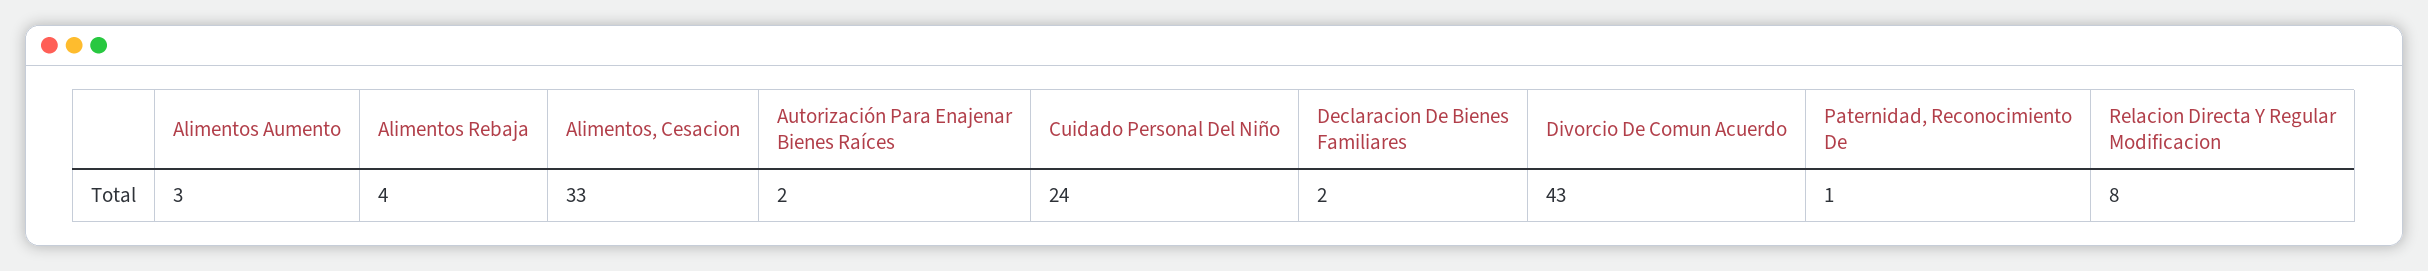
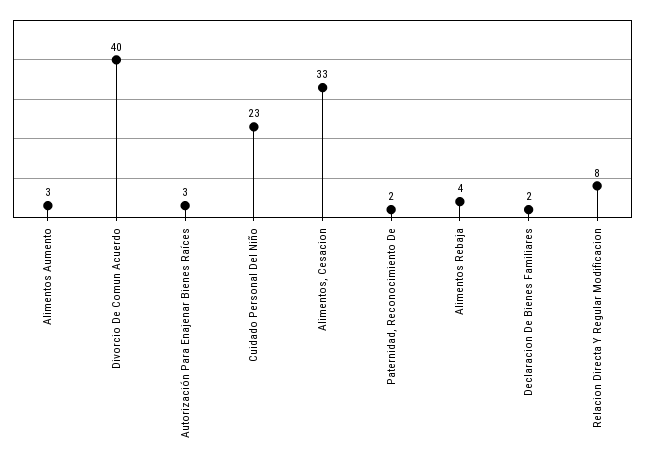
Autorización Para Enajenar Bienes Raíces: 2 -> 3
Cuidado Personal Del Niño: 24 -> 23
Divorcio De Comun Acuerdo: 43 -> 40
Paternidad, Reconocimiento De: 1 -> 2

